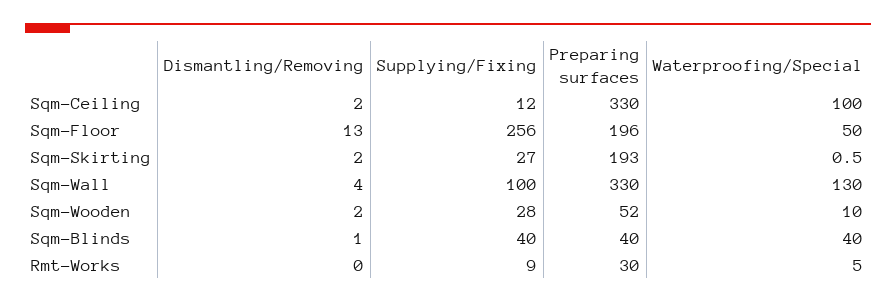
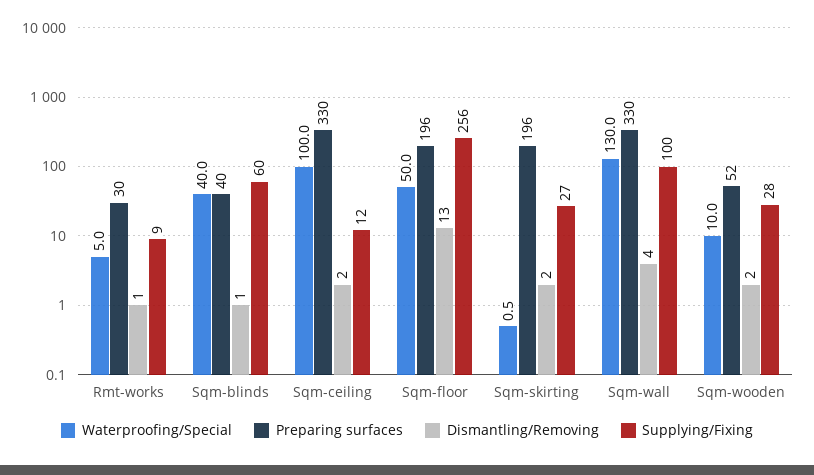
Preparing surfaces, Sqm-Skirting: 193 -> 196
Supplying/Fixing, Sqm-Blinds: 40 -> 60
Dismantling/Removing, Rmt-Works: 0 -> 1

